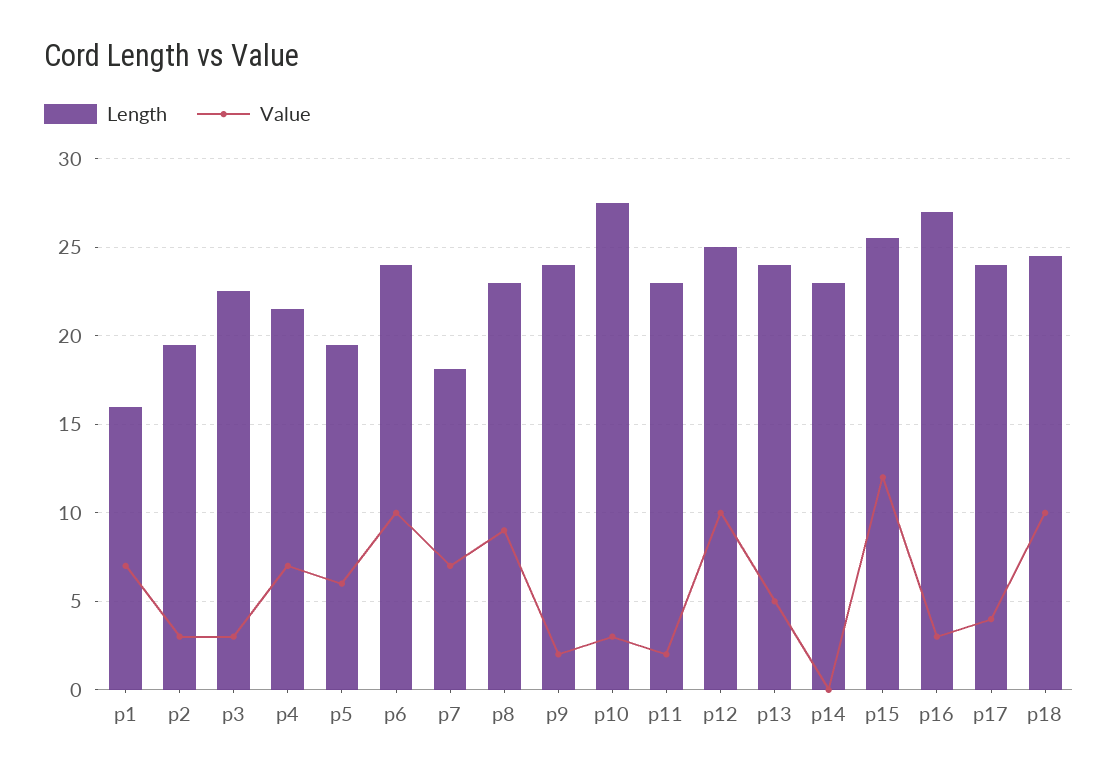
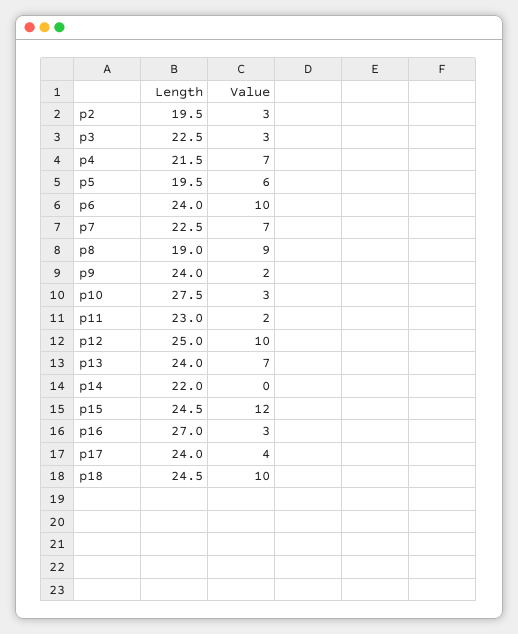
Length, p1: 16 -> none
Value, p1: 7 -> none
Length, p7: 18 -> 22.5
Length, p8: 23 -> 19
Value, p13: 5 -> 7
Length, p14: 23 -> 22
Length, p15: 25.5 -> 24.5

